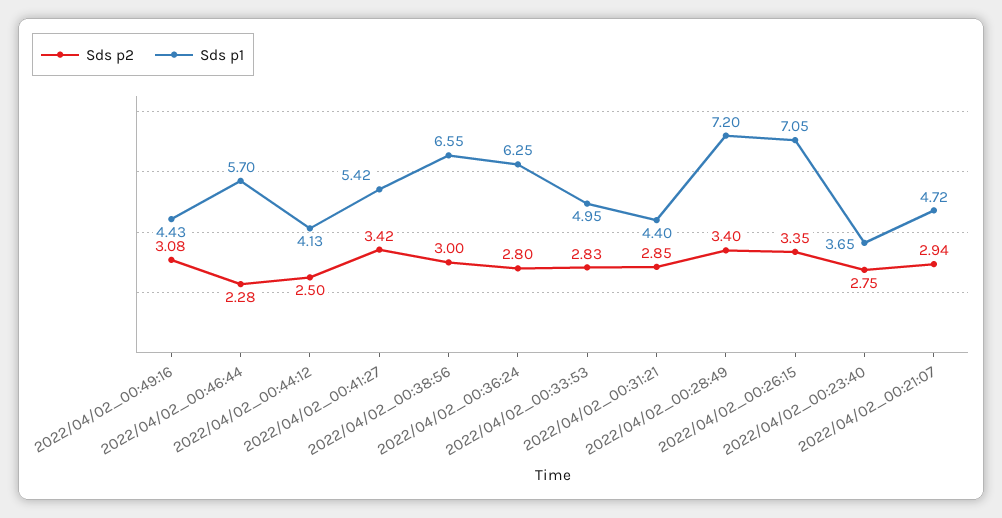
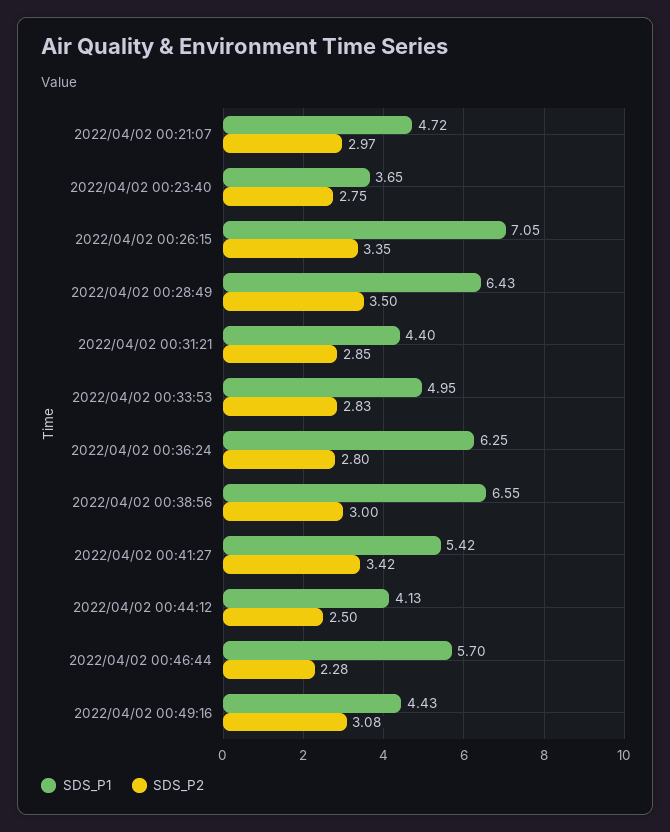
Sds p2, 2022/04/02_00:28:49: 3.4 -> 3.5
Sds p1, 2022/04/02_00:28:49: 7.2 -> 6.43
Sds p2, 2022/04/02_00:21:07: 2.94 -> 2.97

